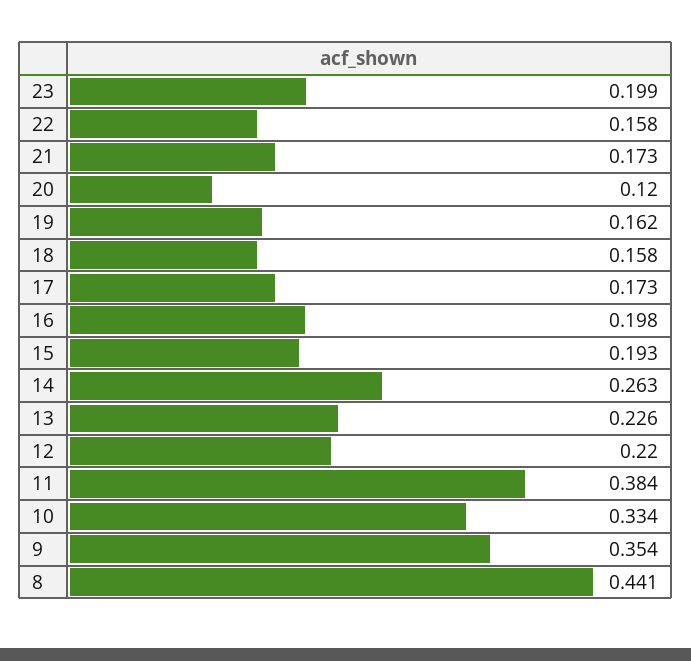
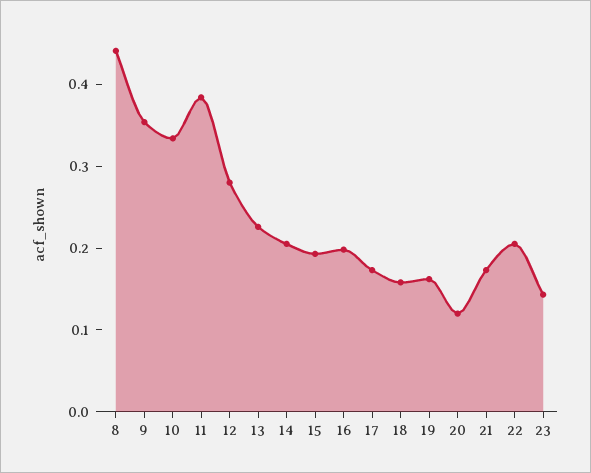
23: 0.199 -> 0.14
22: 0.158 -> 0.2
14: 0.263 -> 0.2
12: 0.22 -> 0.28

